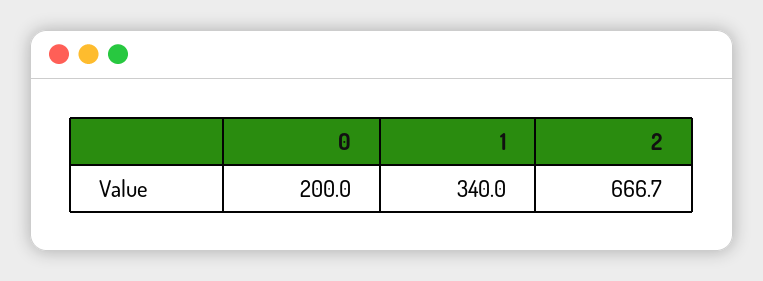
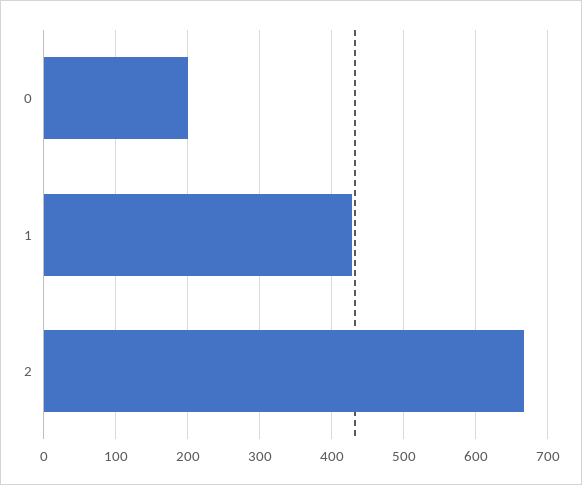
1: 340 -> 430

